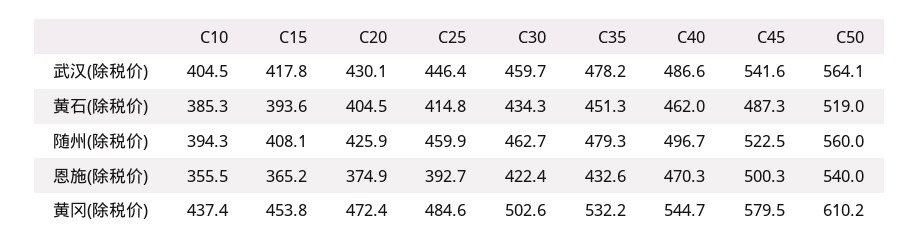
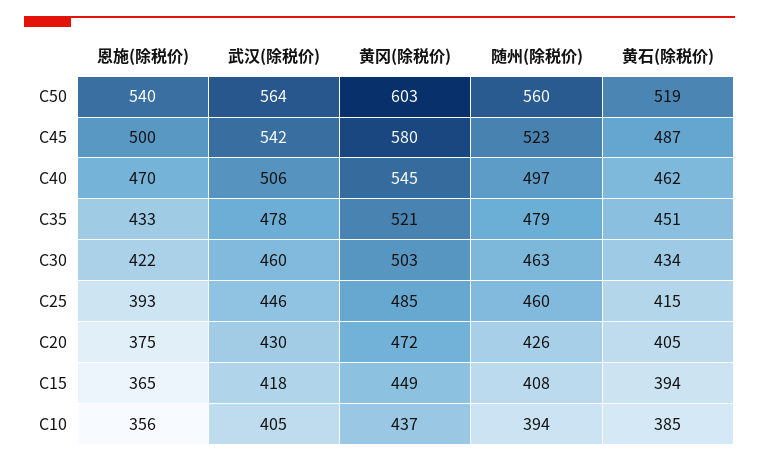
C40, 武汉(除税价): 486.6 -> 506
C15, 黄冈(除税价): 453.8 -> 449
C35, 黄冈(除税价): 532.2 -> 521
C50, 黄冈(除税价): 610.2 -> 603

